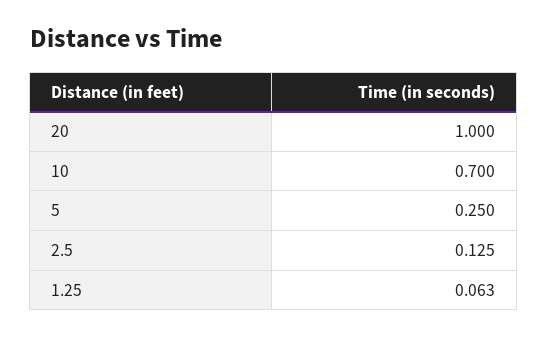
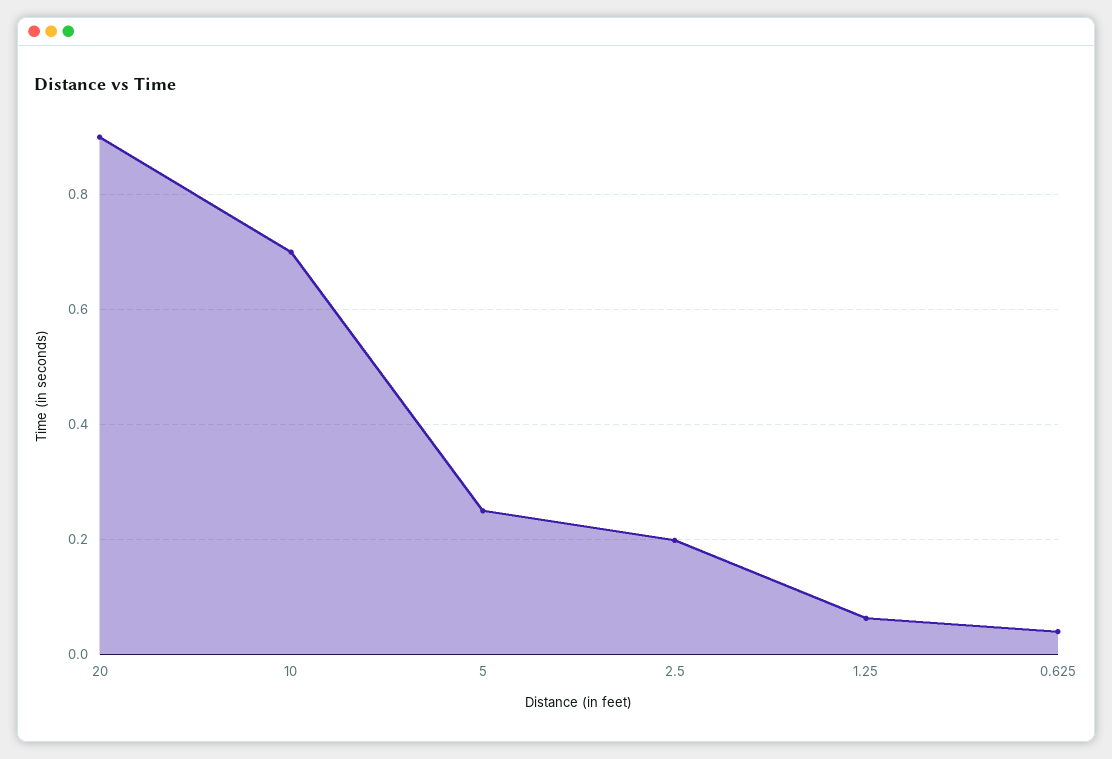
20: 1 -> 0.9
2.5: 0.125 -> 0.2
0.625: none -> 0.04

